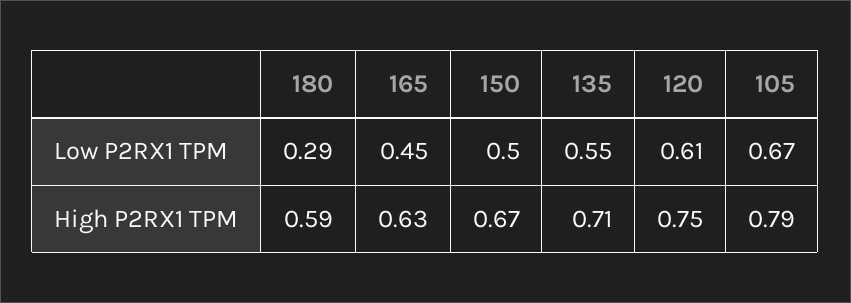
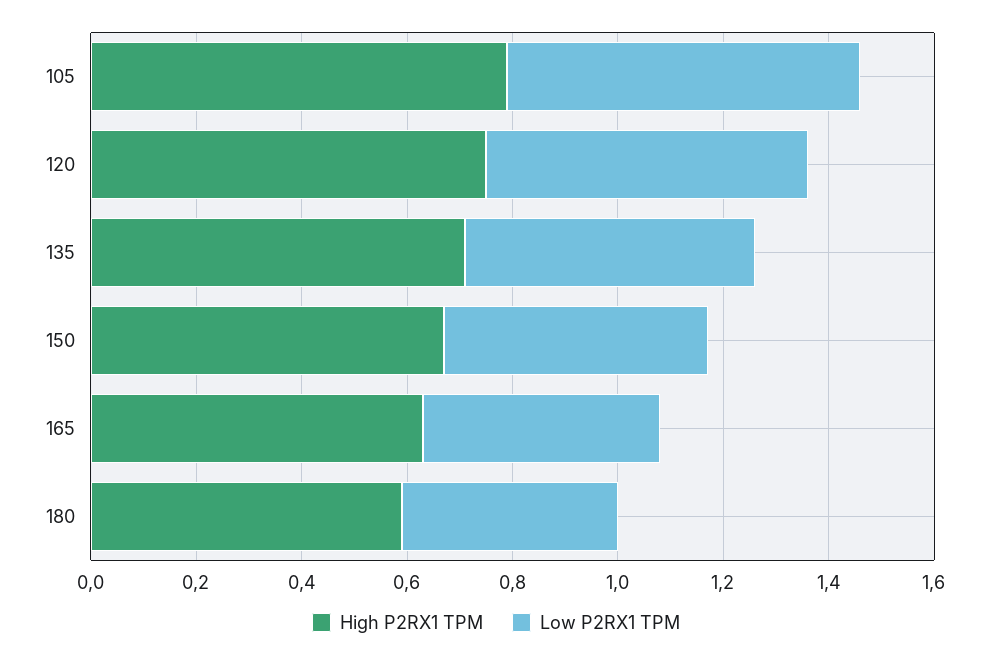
Low P2RX1 TPM, 180: 0.29 -> 0.4

